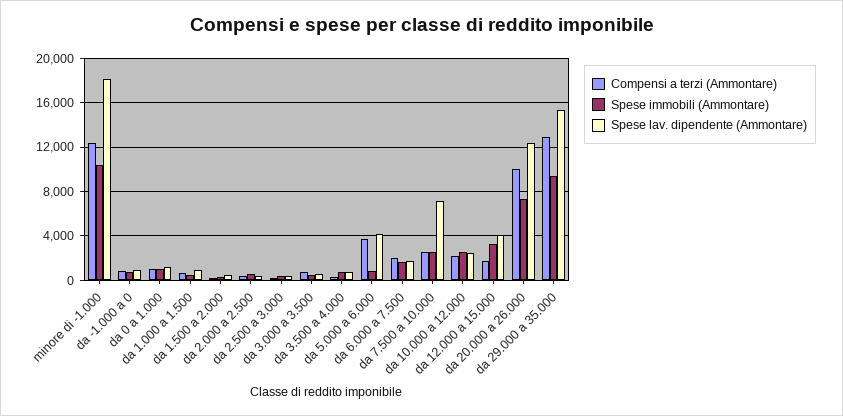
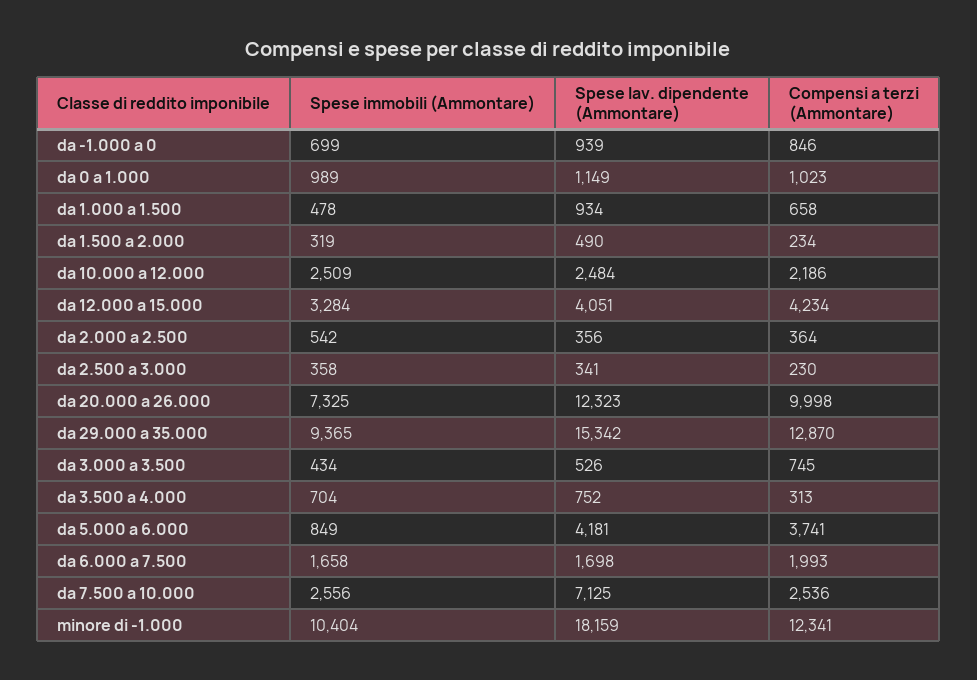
Compensi a terzi (Ammontare), da 12.000 a 15.000: 2000 -> 4234

